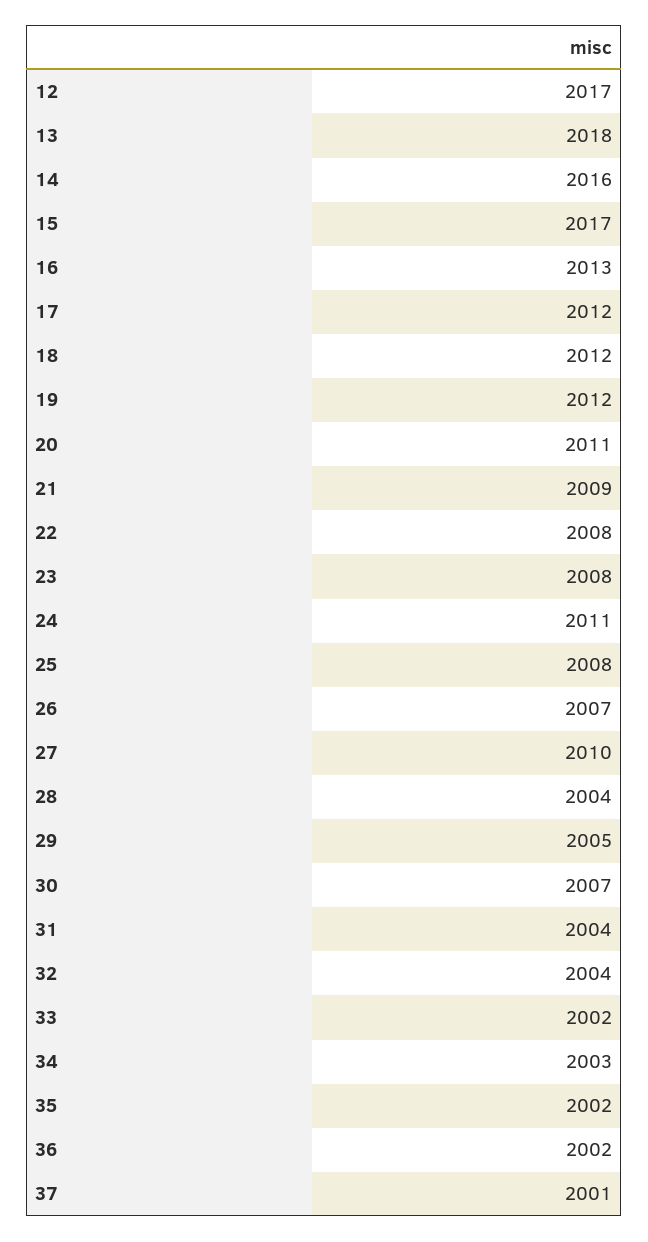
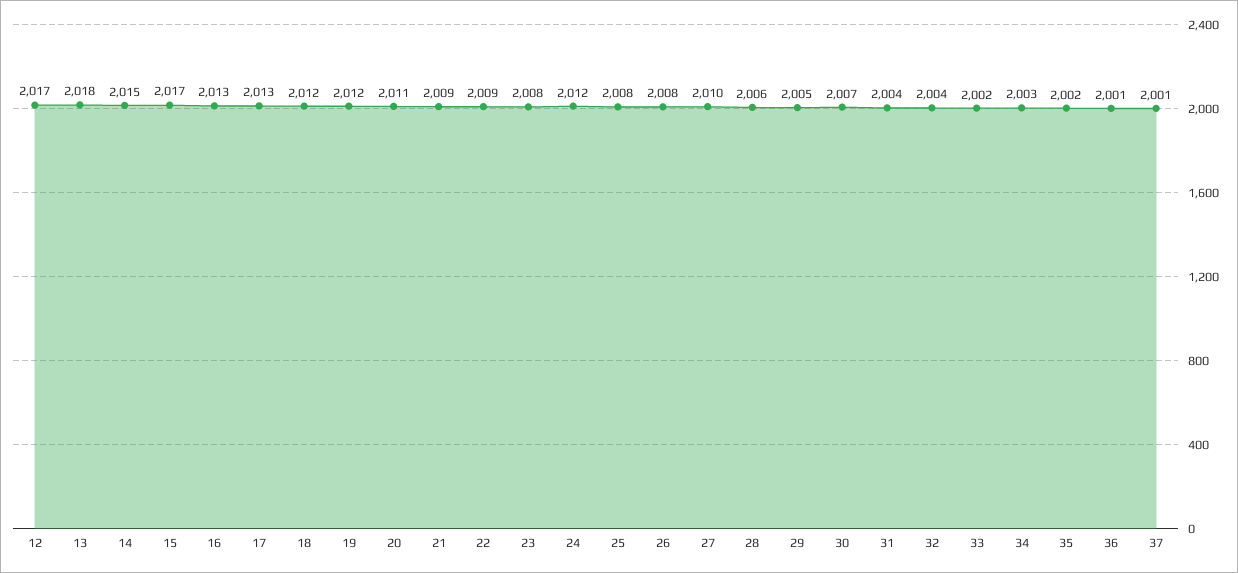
14: 2016 -> 2015
17: 2012 -> 2013
22: 2008 -> 2009
24: 2011 -> 2012
26: 2007 -> 2008
28: 2004 -> 2006
36: 2002 -> 2001

